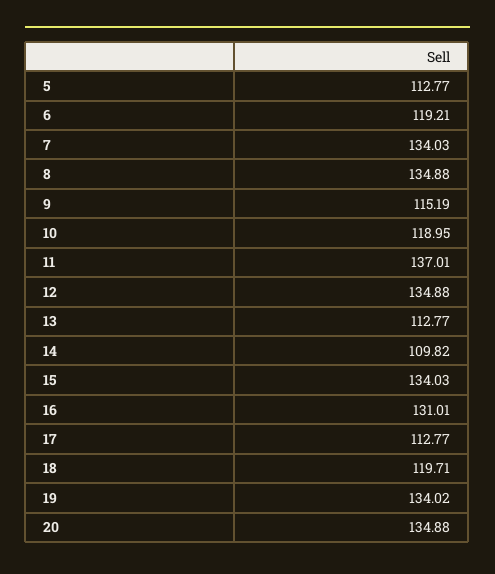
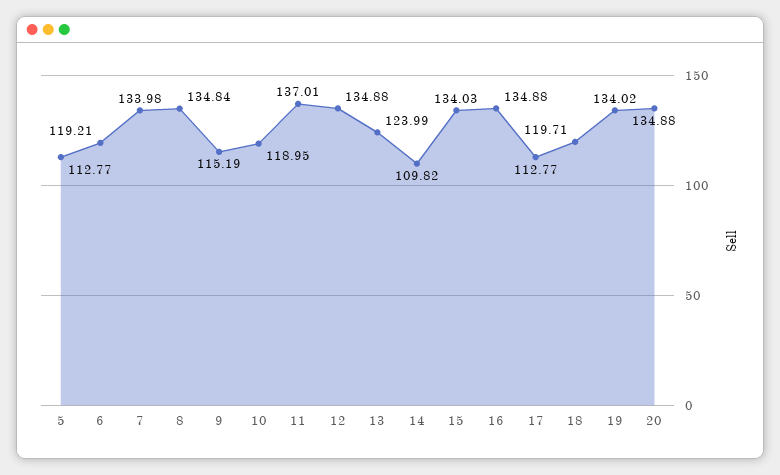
7: 134.03 -> 133.98
8: 134.88 -> 134.84
13: 112.77 -> 123.99
16: 131.01 -> 134.88

